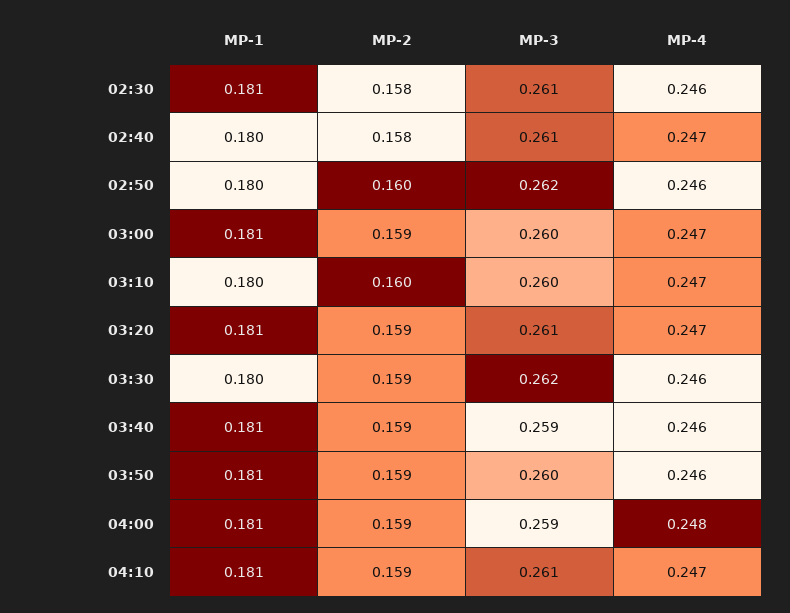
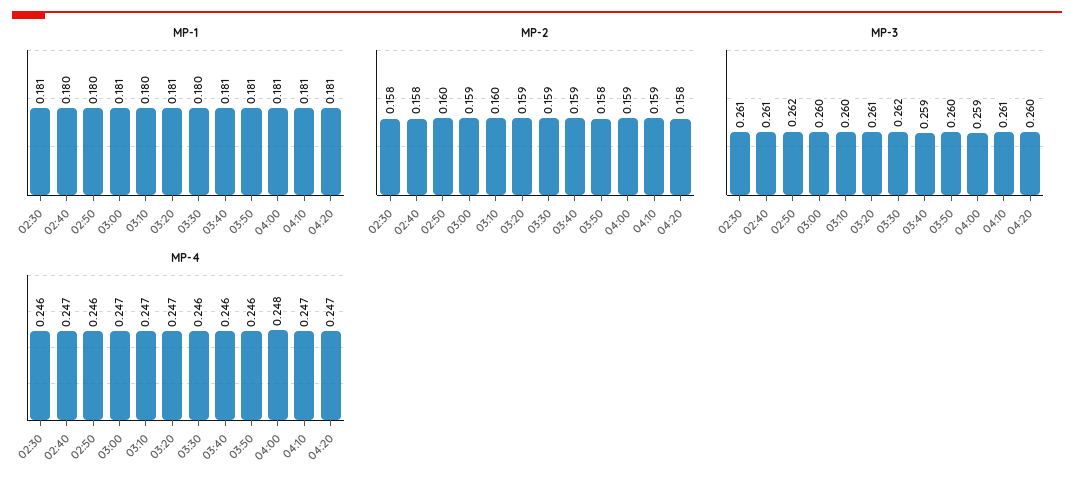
MP-2, 03:50: 0.159 -> 0.158
MP-1, 04:20: none -> 0.181
MP-2, 04:20: none -> 0.158
MP-3, 04:20: none -> 0.26
MP-4, 04:20: none -> 0.247

